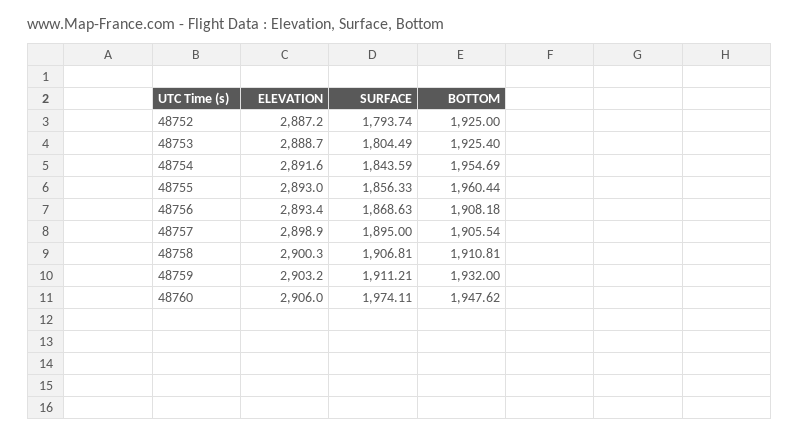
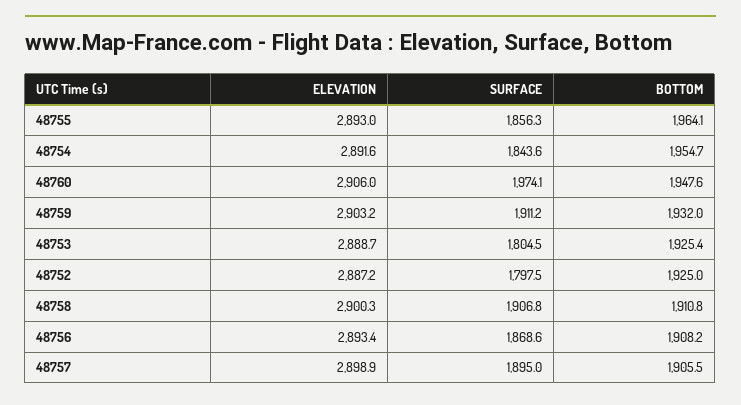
SURFACE, 48752: 1793.74 -> 1797.5
BOTTOM, 48755: 1960.44 -> 1964.1

